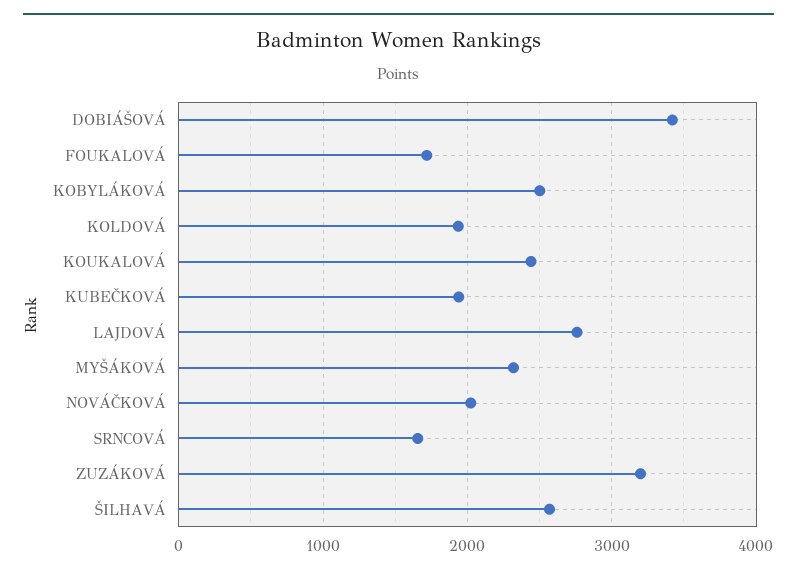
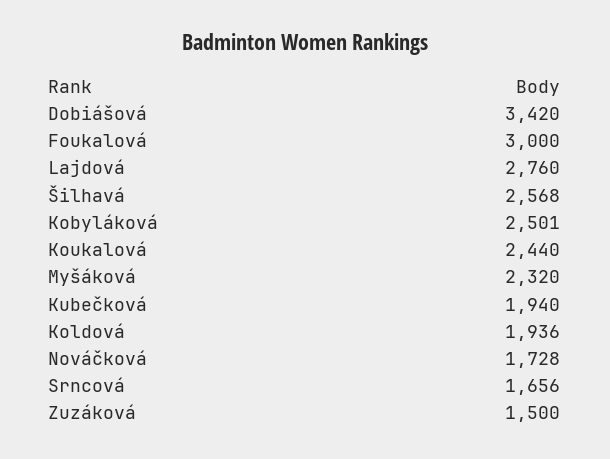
FOUKALOVÁ: 1700 -> 3000
NOVÁČKOVÁ: 2000 -> 1728
ZUZÁKOVÁ: 3200 -> 1500

